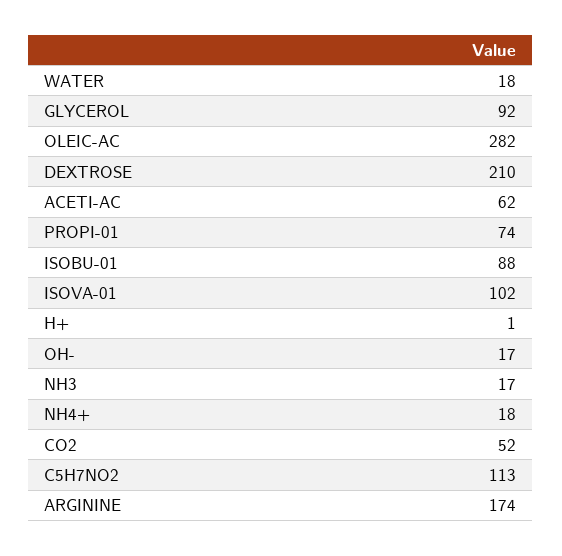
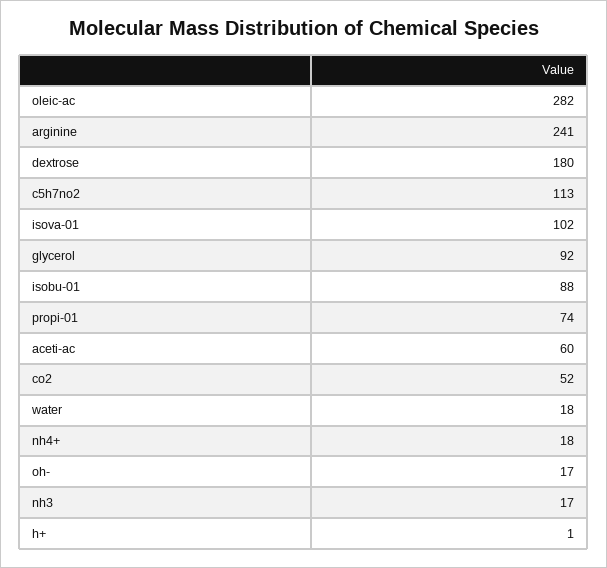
DEXTROSE: 210 -> 180
ACETI-AC: 62 -> 60
ARGININE: 174 -> 241

